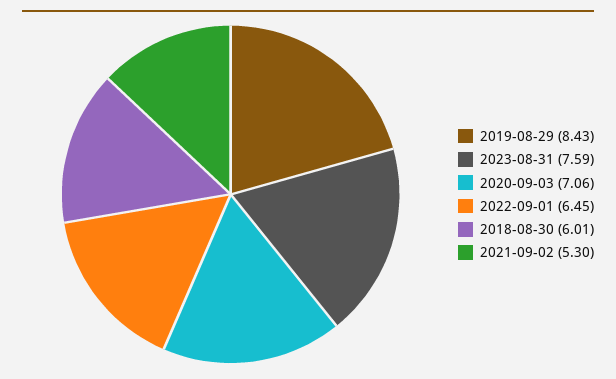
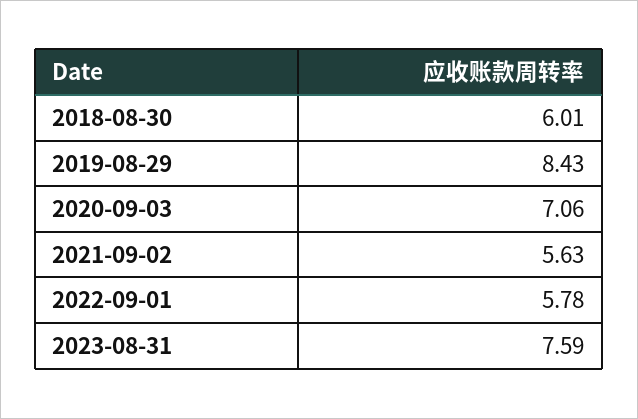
2022-09-01: 6.45 -> 5.78
2021-09-02: 5.3 -> 5.63

